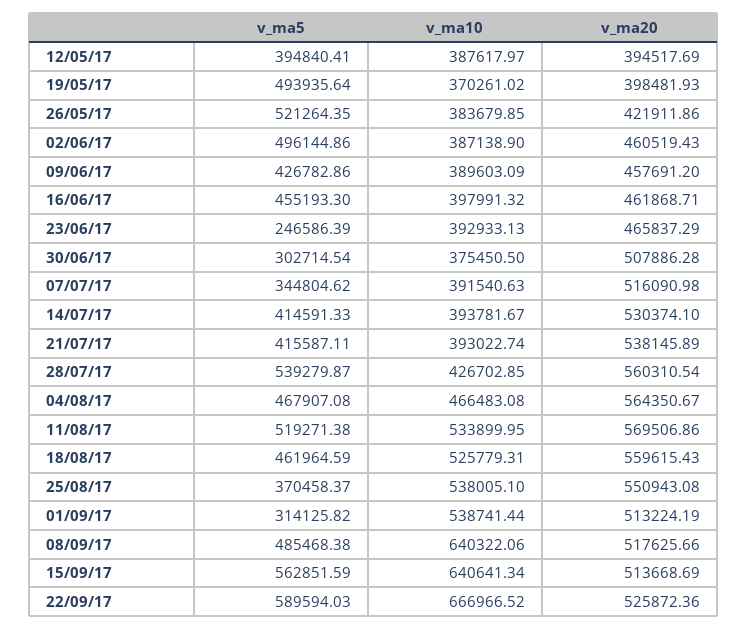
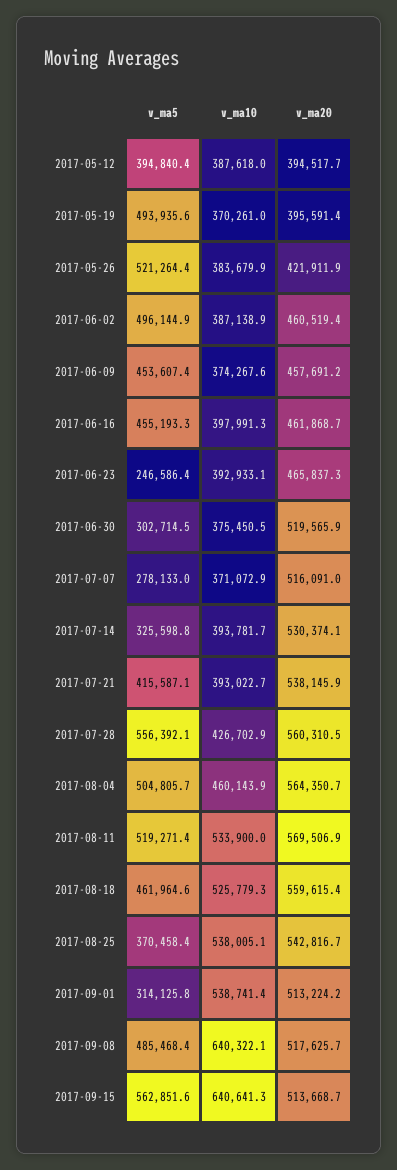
v_ma20, 19/05/17: 398481.93 -> 395591.4
v_ma5, 09/06/17: 426782.86 -> 453607.4
v_ma10, 09/06/17: 389603.09 -> 374267.6
v_ma20, 30/06/17: 507886.28 -> 519565.9
v_ma5, 07/07/17: 344804.62 -> 278133
v_ma10, 07/07/17: 391540.63 -> 371072.9
v_ma5, 14/07/17: 414591.33 -> 325598.8
v_ma5, 28/07/17: 539279.87 -> 556392.1
v_ma5, 04/08/17: 467907.08 -> 504805.7
v_ma10, 04/08/17: 466483.08 -> 460143.9
v_ma20, 25/08/17: 550943.08 -> 542816.7
v_ma5, 22/09/17: 589594.03 -> none
v_ma10, 22/09/17: 666966.52 -> none
v_ma20, 22/09/17: 525872.36 -> none

